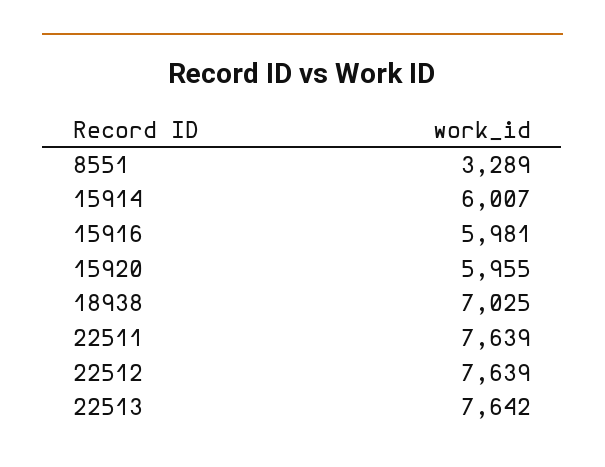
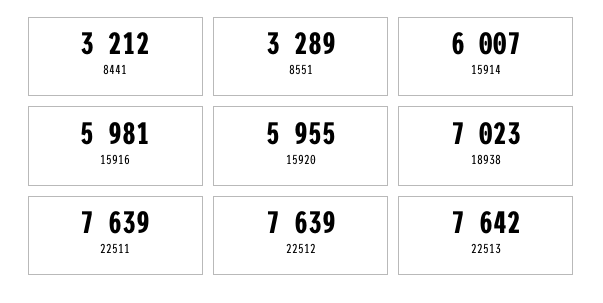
18938: 7025 -> 7023
8441: none -> 3212

